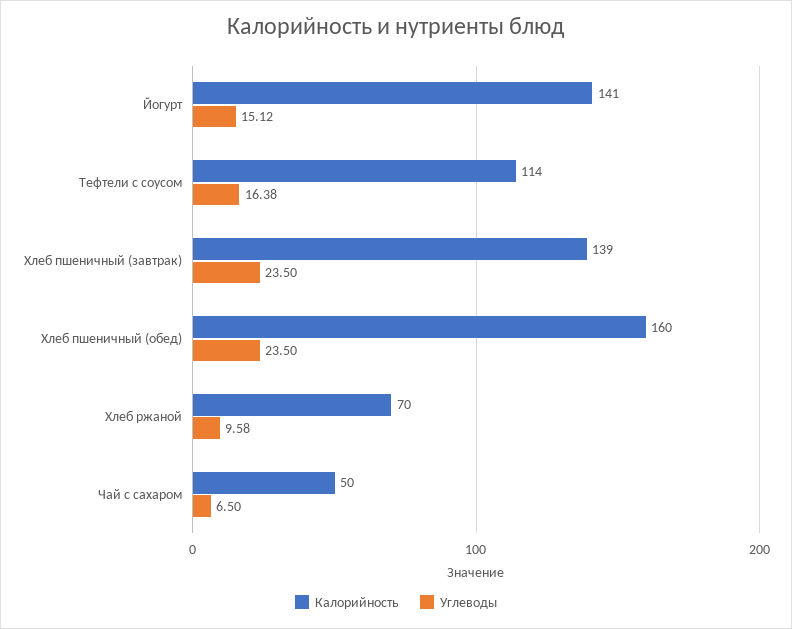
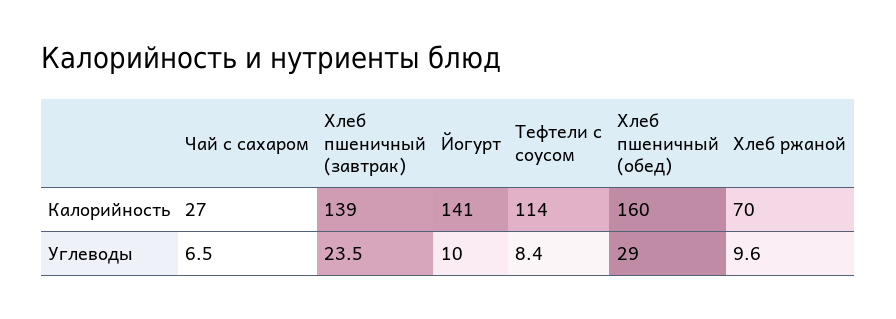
Углеводы, Йогурт: 15.12 -> 10
Углеводы, Тефтели с соусом: 16.38 -> 8.4
Углеводы, Хлеб пшеничный (обед): 23.5 -> 29
Калорийность, Чай с сахаром: 50 -> 27

